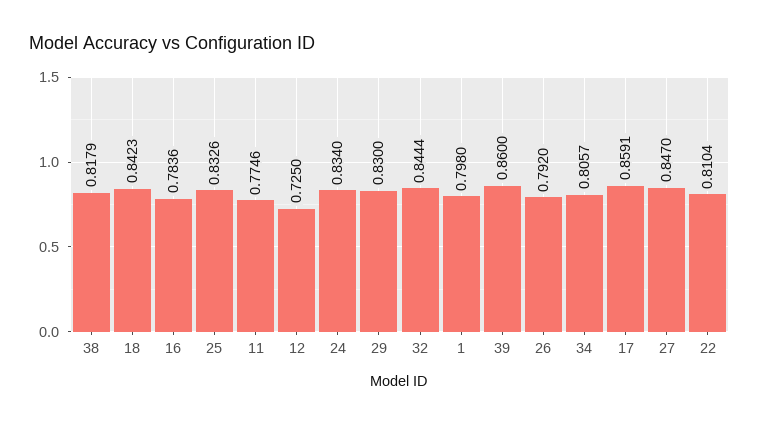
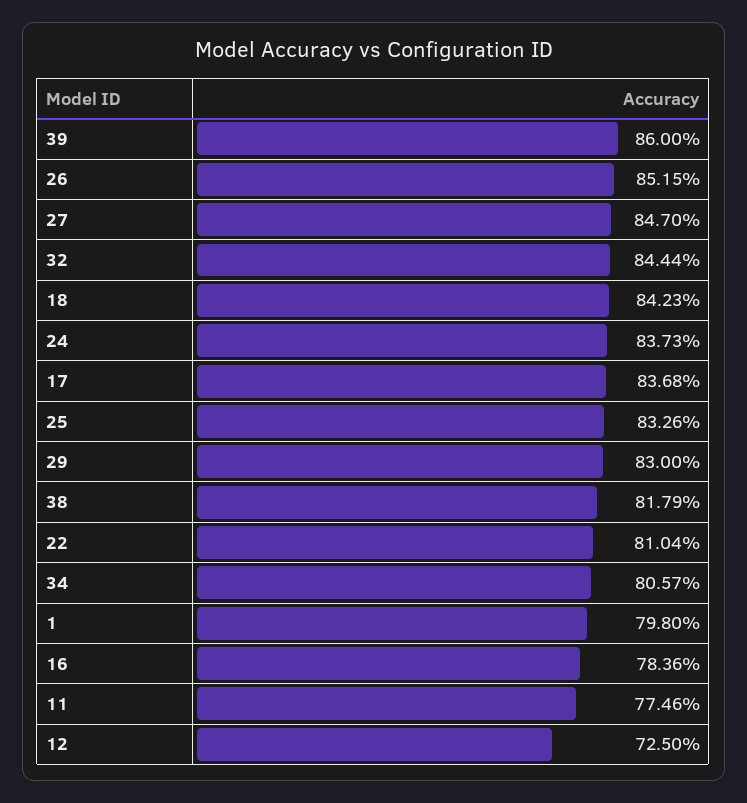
24: 0.834 -> 0.8373
26: 0.792 -> 0.8515
17: 0.8591 -> 0.8368

